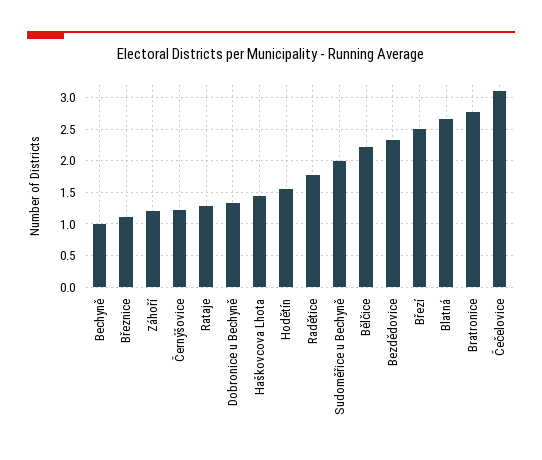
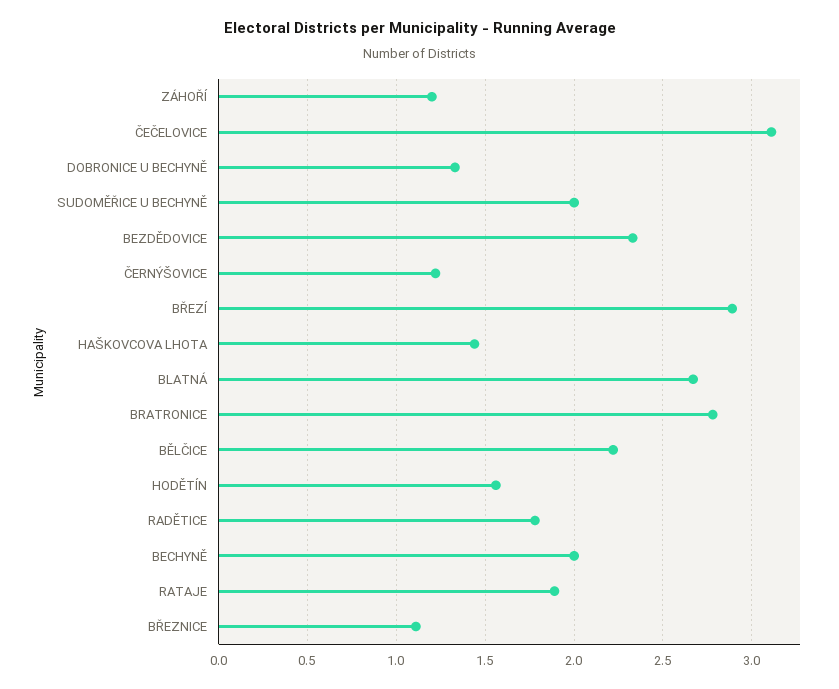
Bechyně: 1 -> 2
Rataje: 1.3 -> 1.9
Březí: 2.5 -> 2.9

